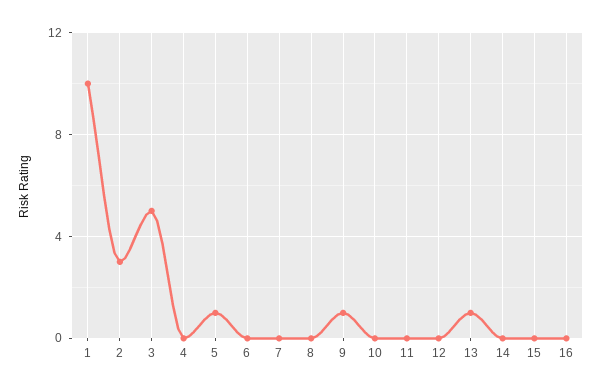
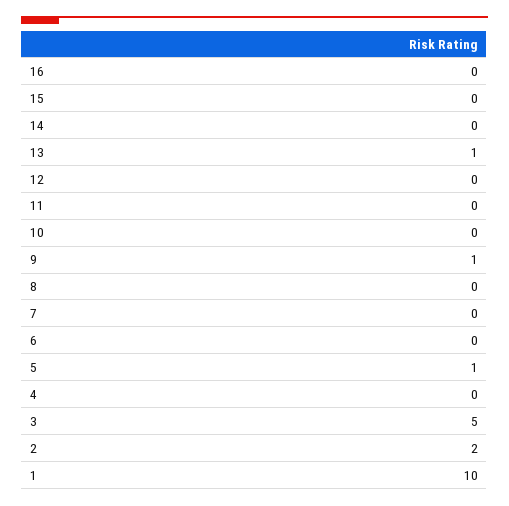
2: 3 -> 2

